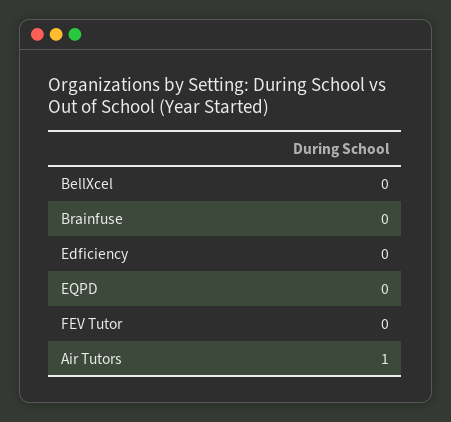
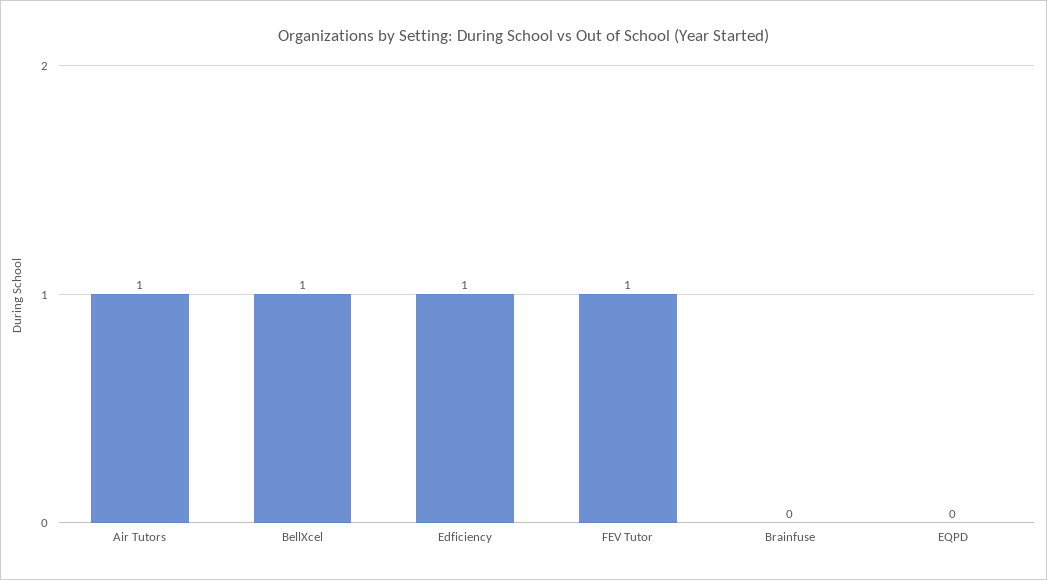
BellXcel: 0 -> 1
Edficiency: 0 -> 1
FEV Tutor: 0 -> 1

